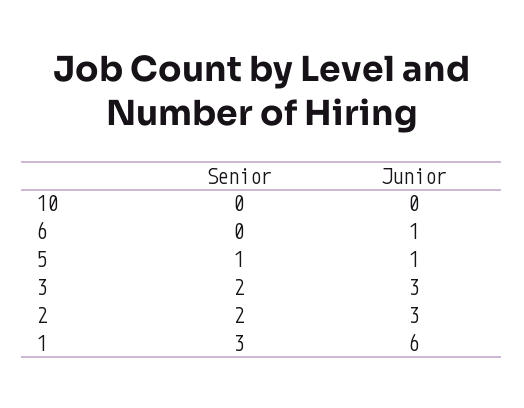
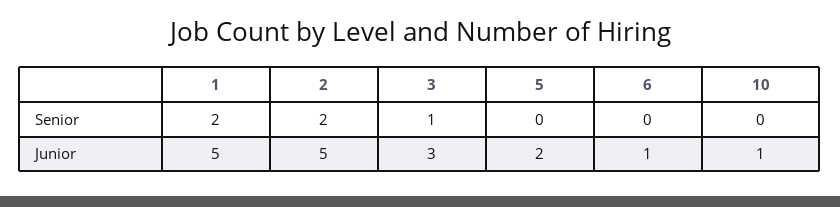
Junior, 10: 0 -> 1
Senior, 5: 1 -> 0
Junior, 5: 1 -> 2
Senior, 3: 2 -> 1
Junior, 2: 3 -> 5
Senior, 1: 3 -> 2
Junior, 1: 6 -> 5

